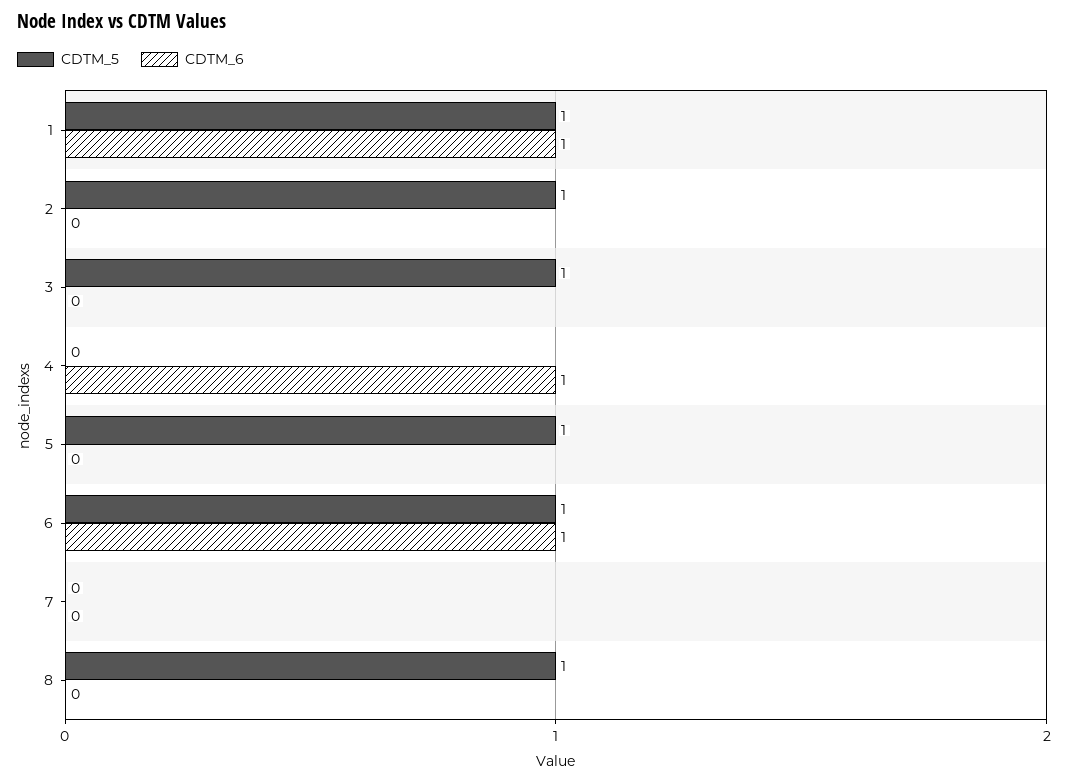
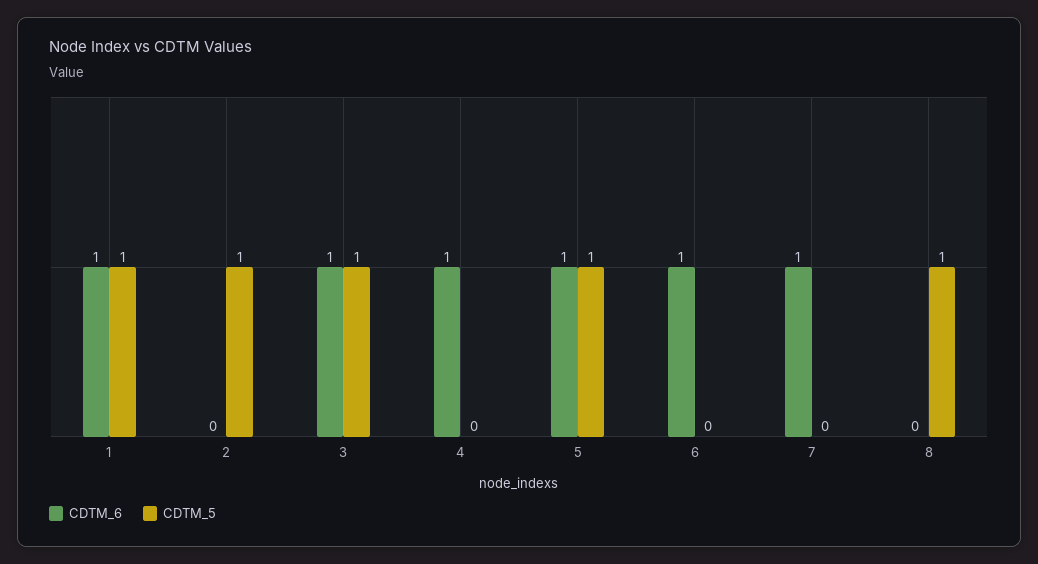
CDTM_6, 3: 0 -> 1
CDTM_6, 5: 0 -> 1
CDTM_5, 6: 1 -> 0
CDTM_6, 7: 0 -> 1

